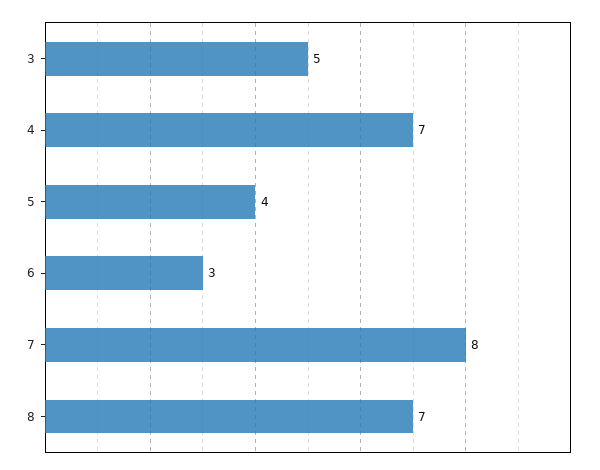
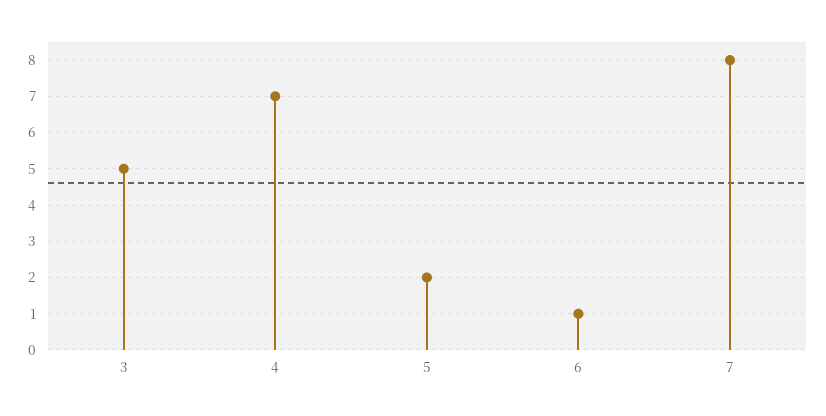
5: 4 -> 2
6: 3 -> 1
8: 7 -> none

